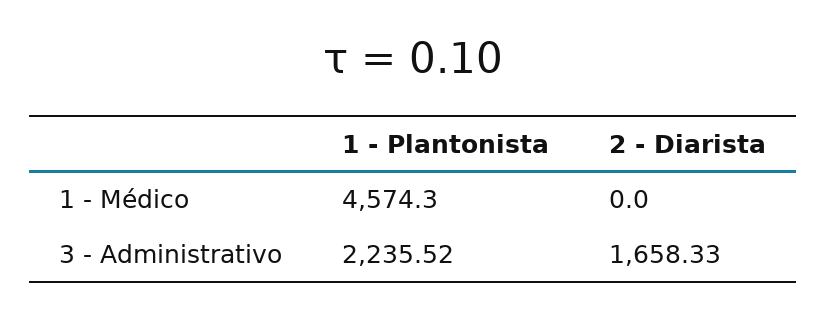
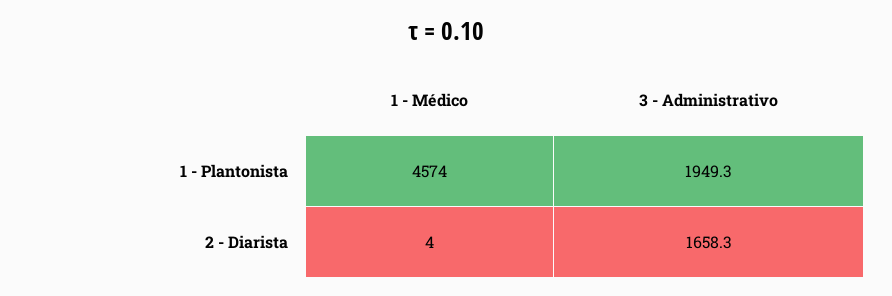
2 - Diarista, 1 - Médico: 0 -> 4
1 - Plantonista, 3 - Administrativo: 2235.52 -> 1949.3

